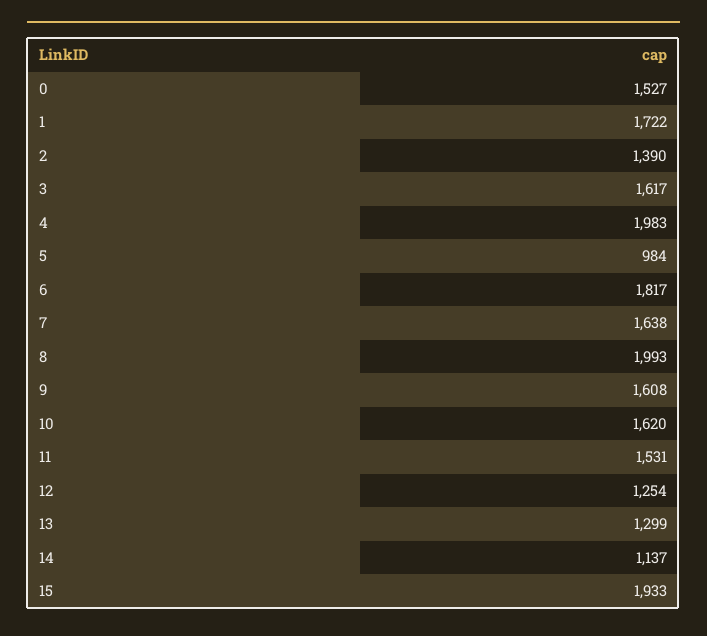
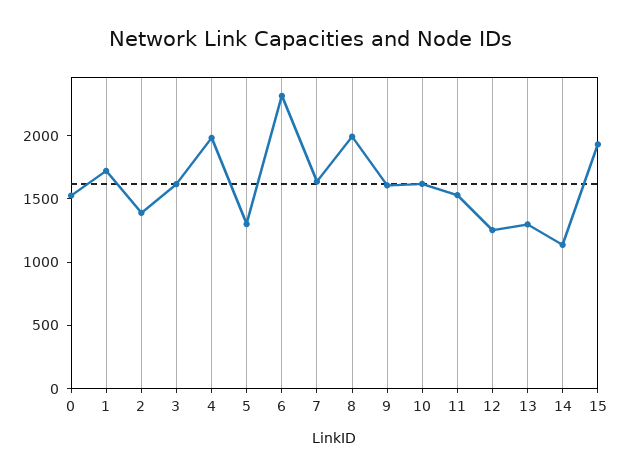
5: 984 -> 1300
6: 1817 -> 2300

